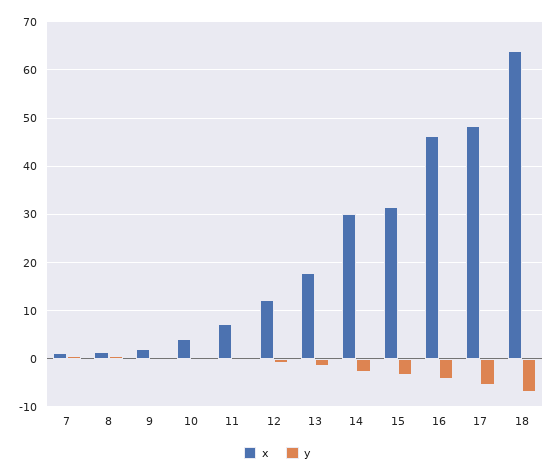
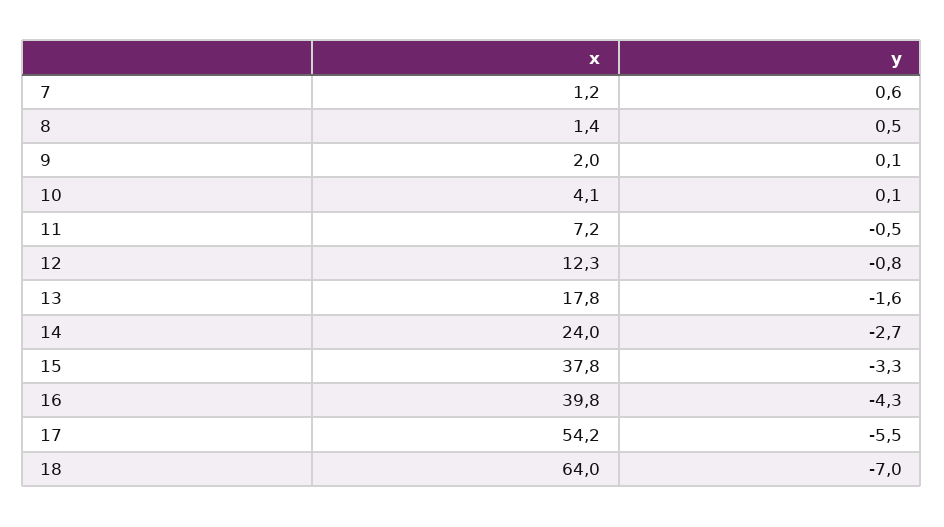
x, 14: 30 -> 24
x, 15: 32 -> 37.8
x, 16: 46 -> 39.8
x, 17: 48 -> 54.2

